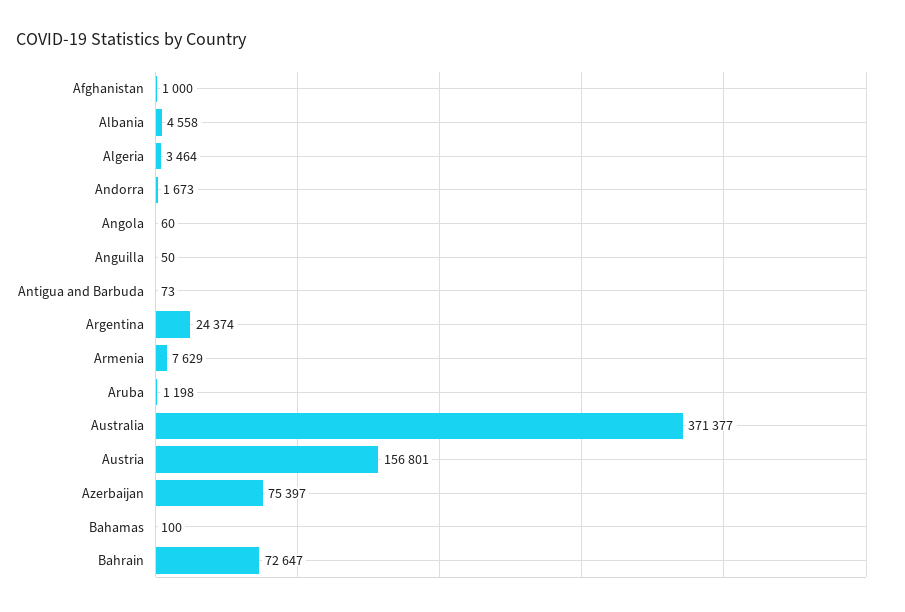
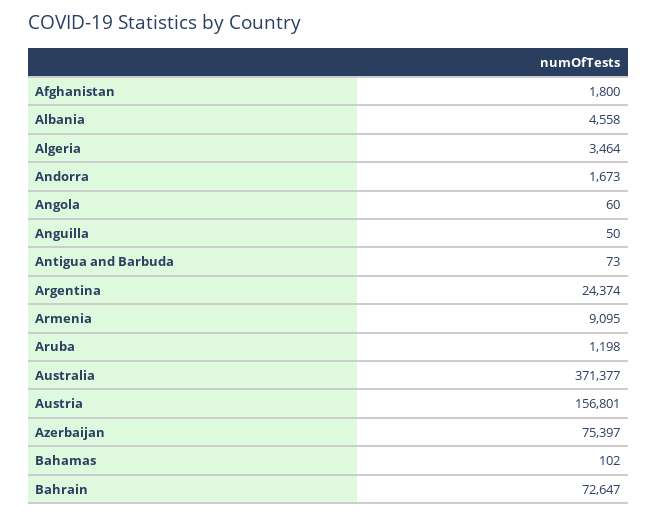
Afghanistan: 1000 -> 1800
Armenia: 7629 -> 9095
Bahamas: 100 -> 102

